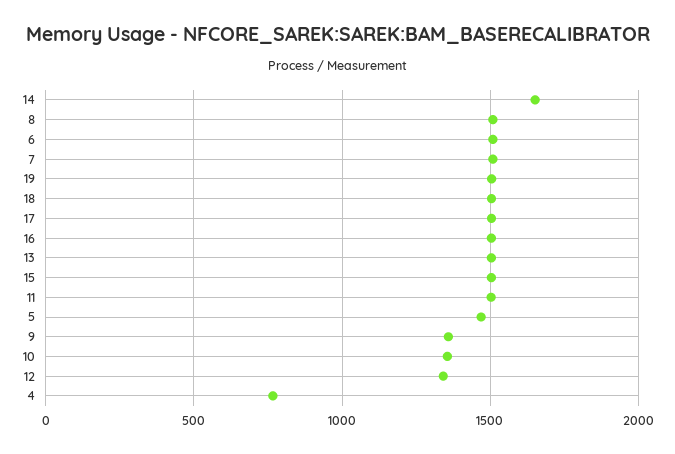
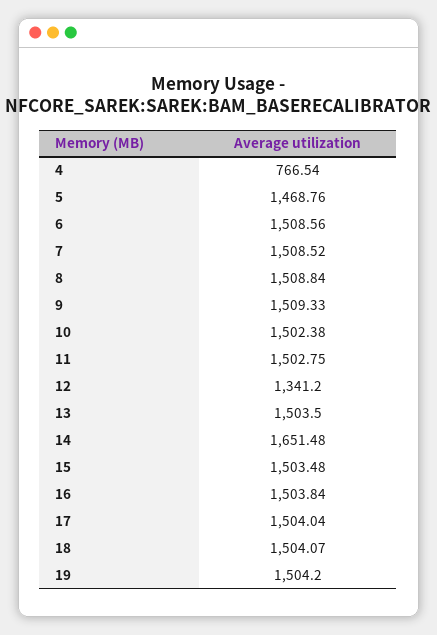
9: 1350 -> 1509.33
10: 1350 -> 1502.38

